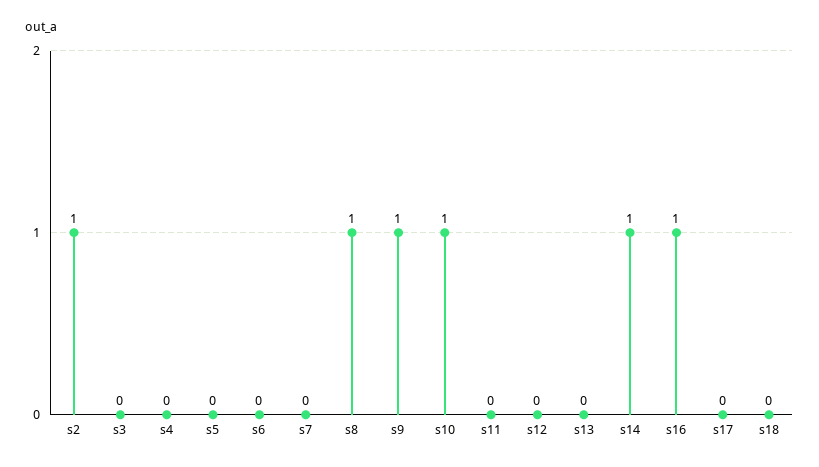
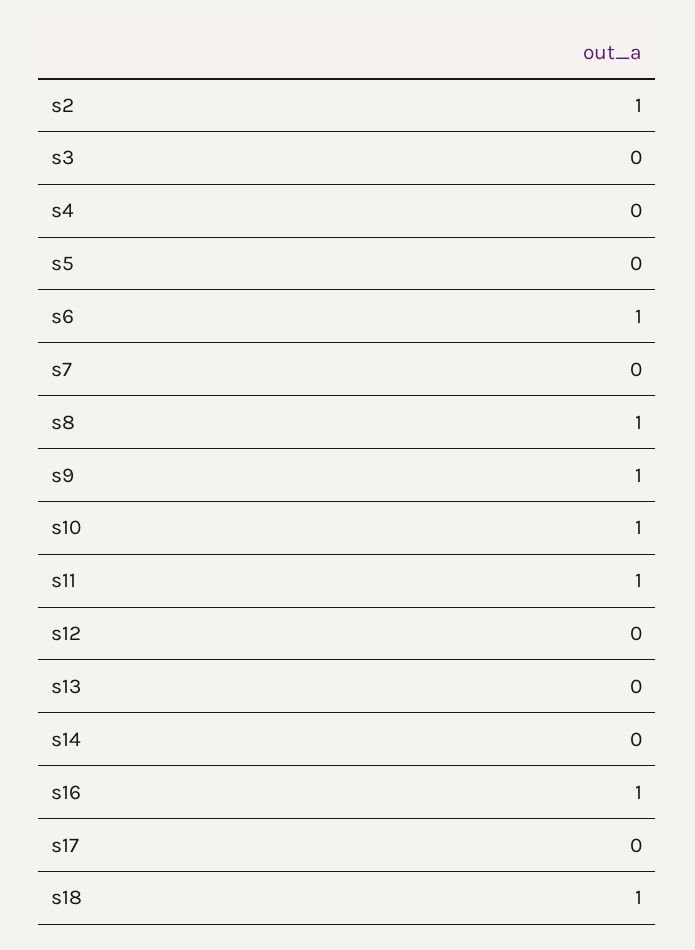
s6: 0 -> 1
s11: 0 -> 1
s14: 1 -> 0
s18: 0 -> 1

